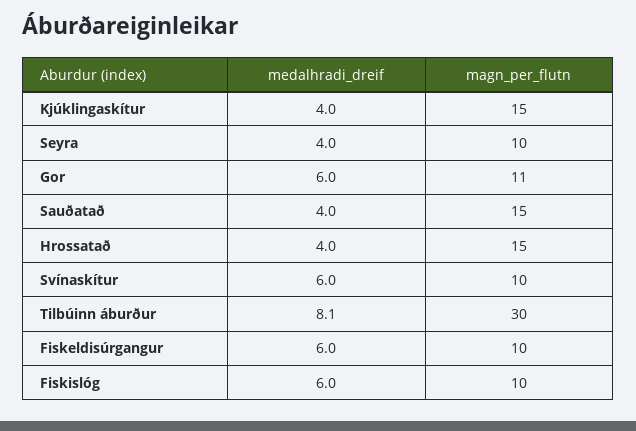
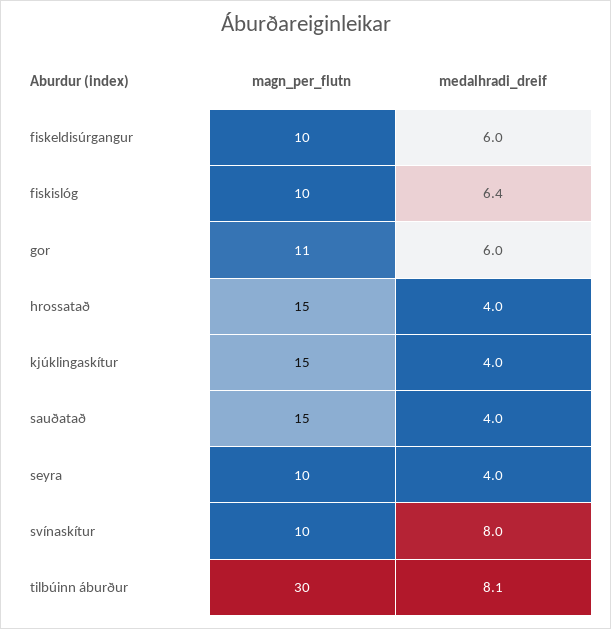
medalhradi_dreif, Svínaskítur: 6 -> 8
medalhradi_dreif, Fiskislóg: 6 -> 6.4

